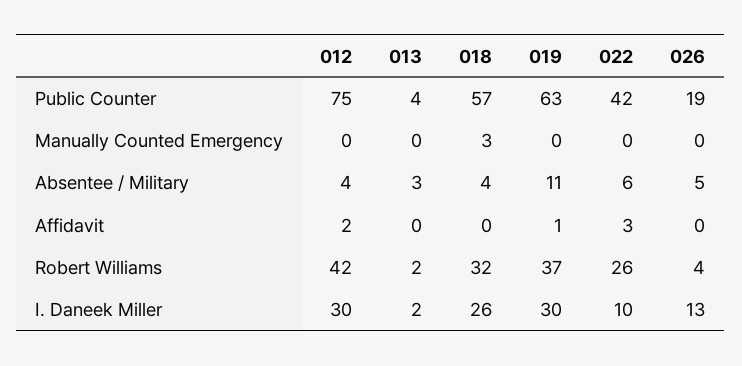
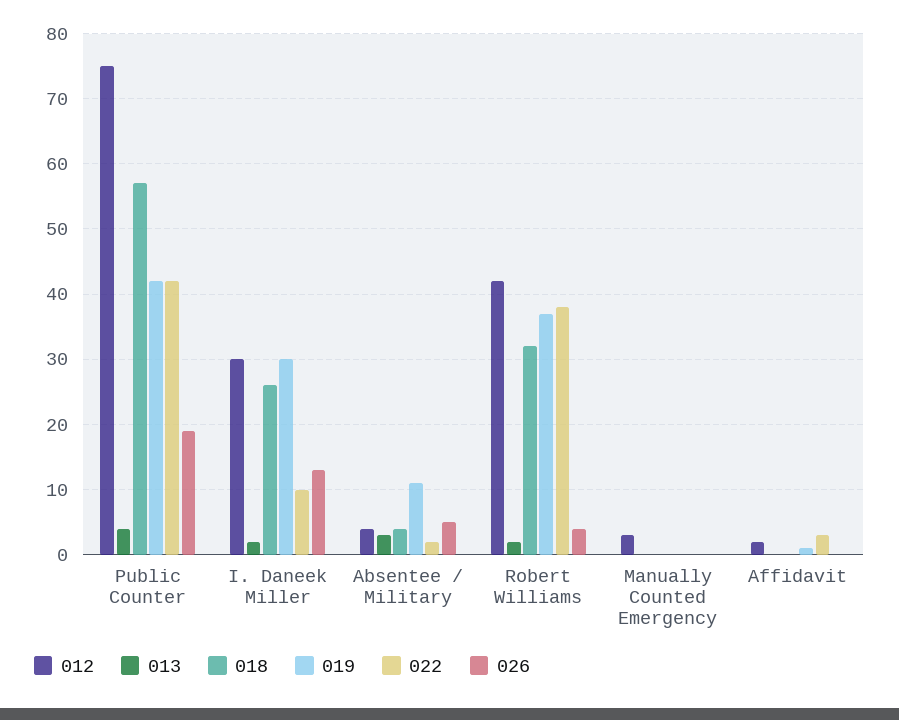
019, Public Counter: 63 -> 42
012, Manually Counted Emergency: 0 -> 3
018, Manually Counted Emergency: 3 -> 0
022, Absentee / Military: 6 -> 2
022, Robert Williams: 26 -> 38

